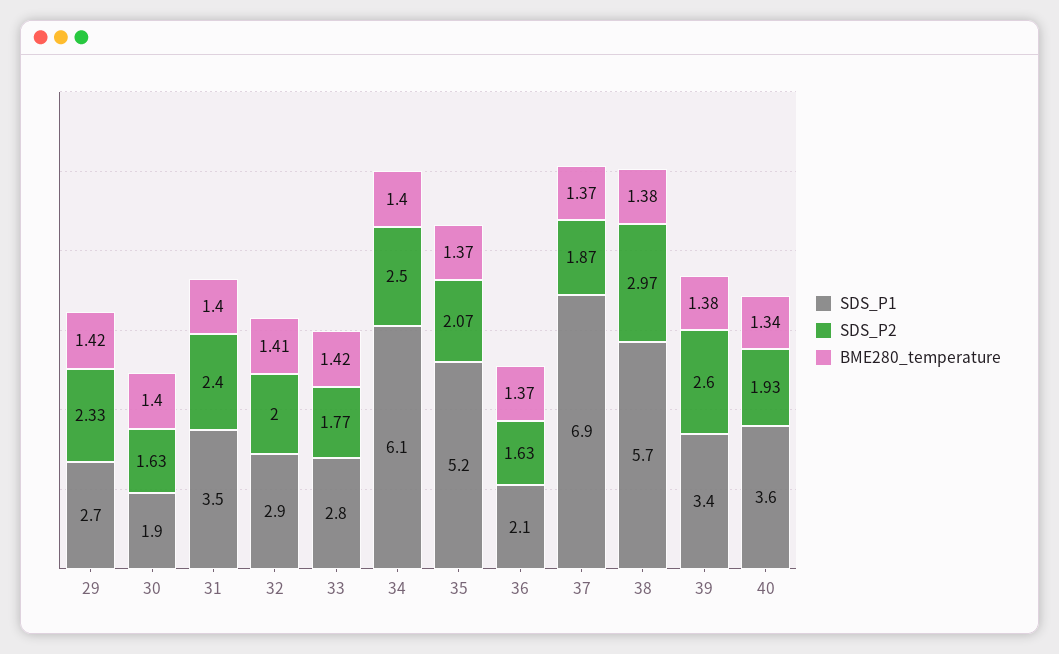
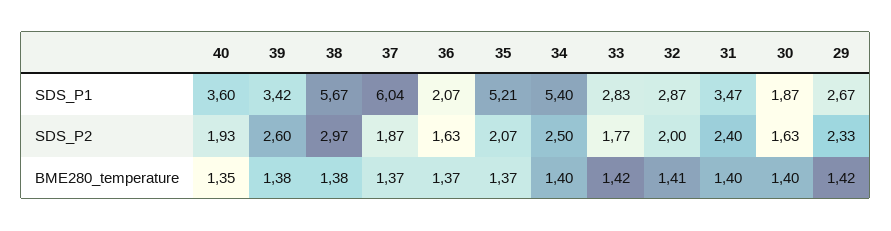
SDS_P1, 34: 6.1 -> 5.4
SDS_P1, 37: 6.9 -> 6.04
BME280_temperature, 40: 1.34 -> 1.35

